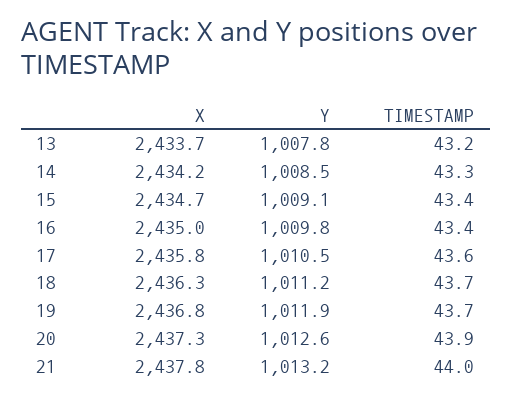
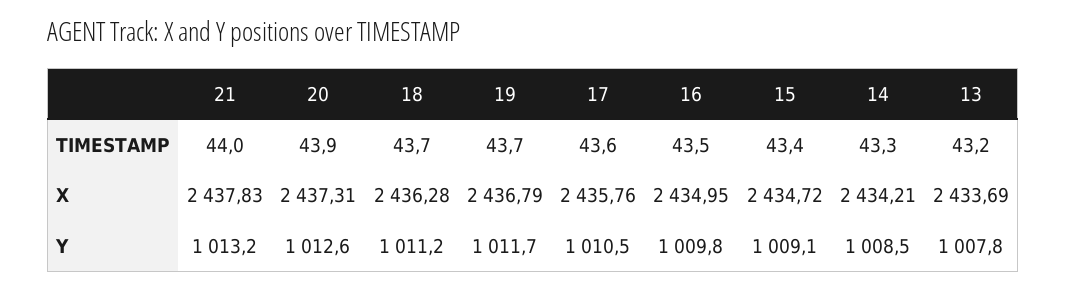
TIMESTAMP, 16: 43.4 -> 43.5
Y, 19: 1011.9 -> 1011.7

